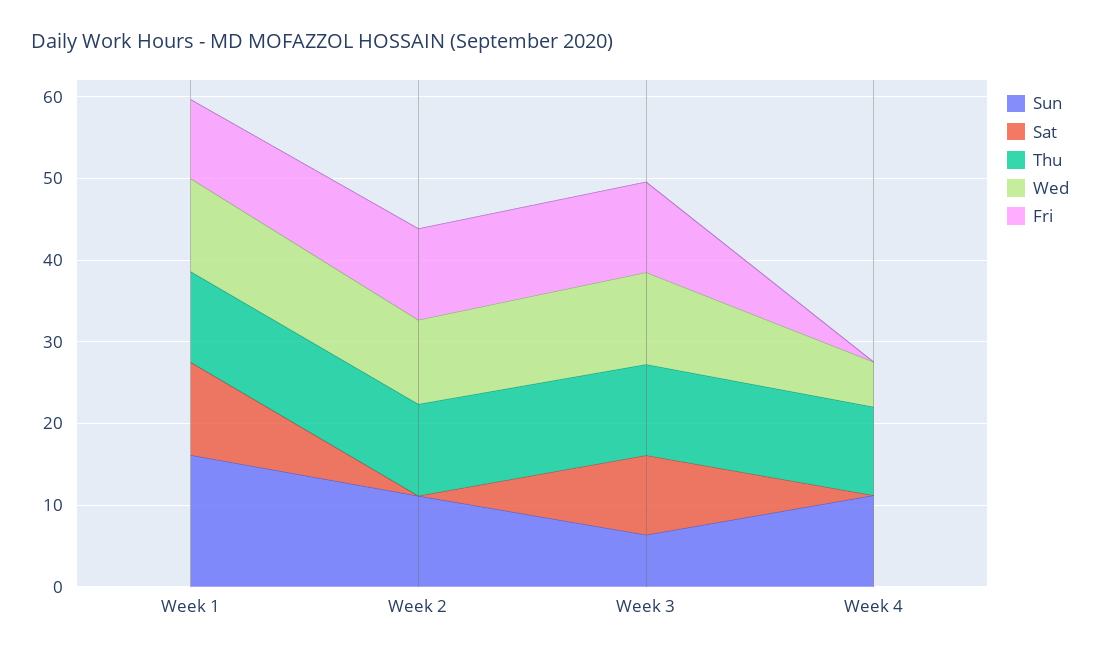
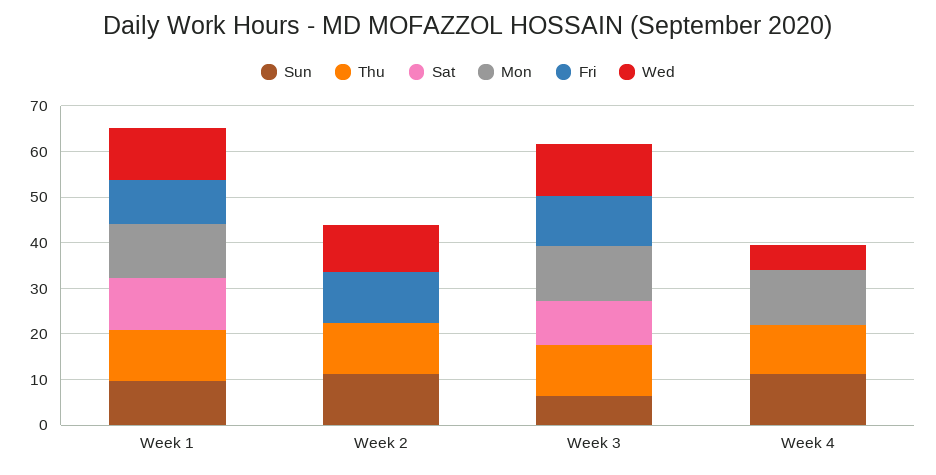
Sun, Week 1: 16 -> 10
Mon, Week 1: none -> 12
Mon, Week 2: none -> 0
Mon, Week 3: none -> 12
Mon, Week 4: none -> 12

